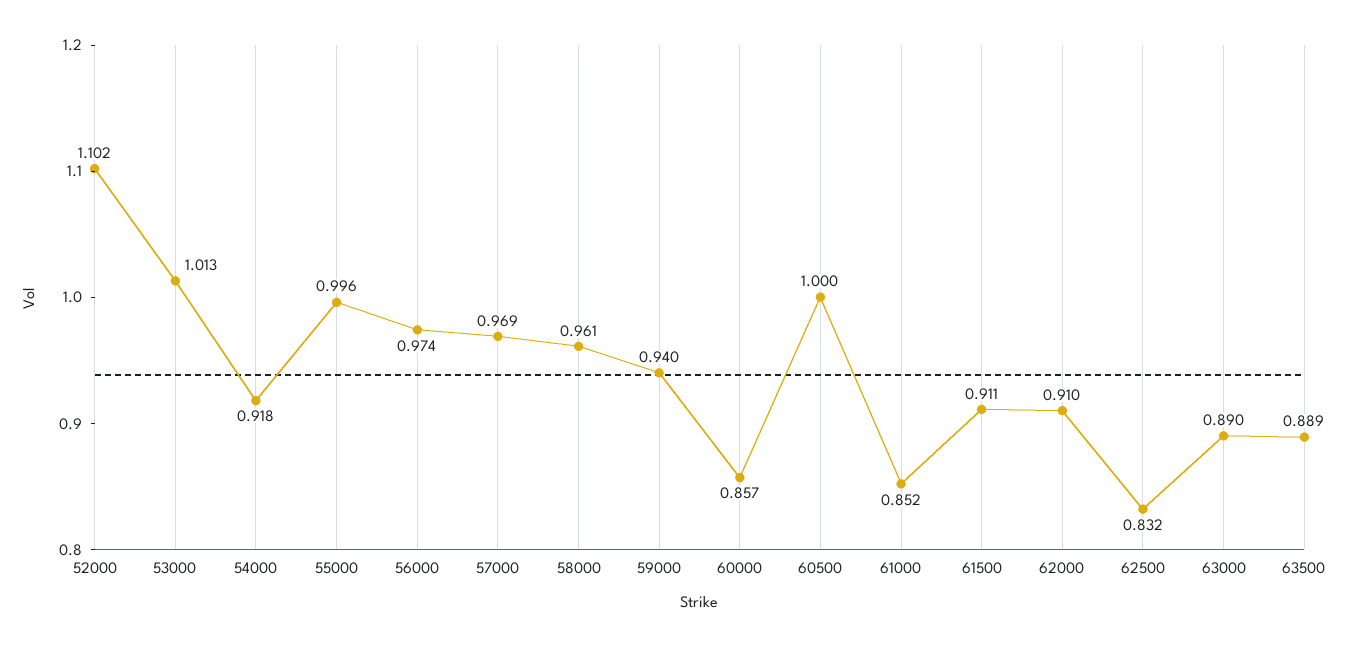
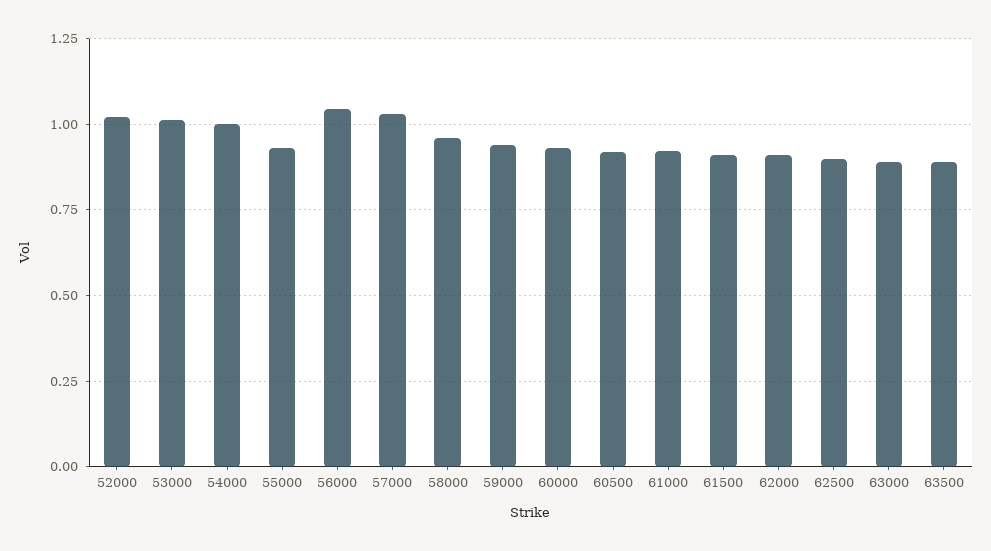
52000: 1.102 -> 1.025
54000: 0.918 -> 1
55000: 0.996 -> 0.925
56000: 0.974 -> 1.05
57000: 0.969 -> 1.025
60000: 0.857 -> 0.925
60500: 1 -> 0.925
61000: 0.852 -> 0.925
62500: 0.832 -> 0.9

